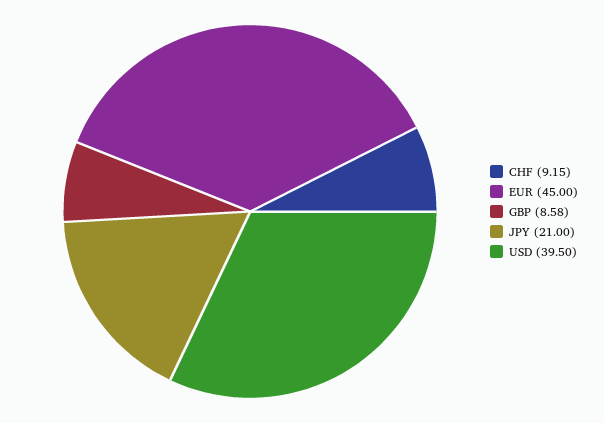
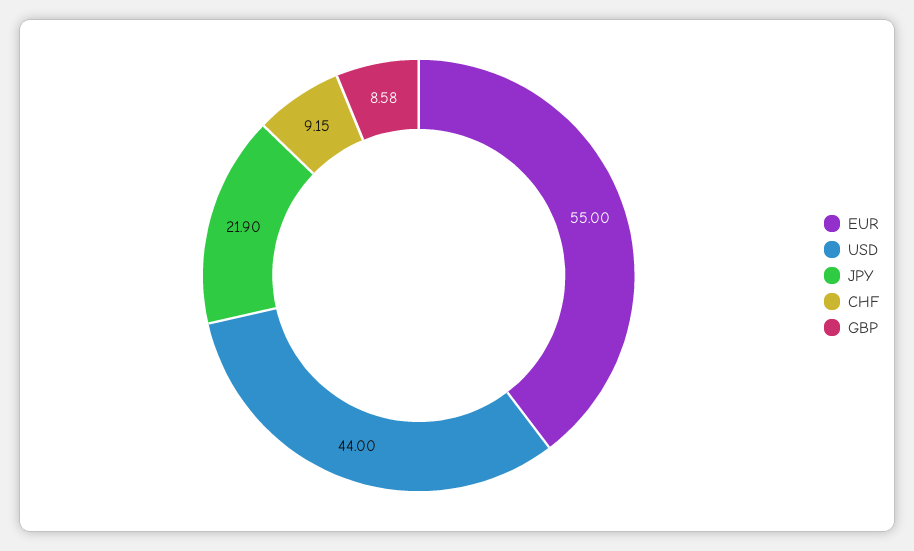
EUR: 45 -> 55
JPY: 21 -> 21.9
USD: 39.5 -> 44

